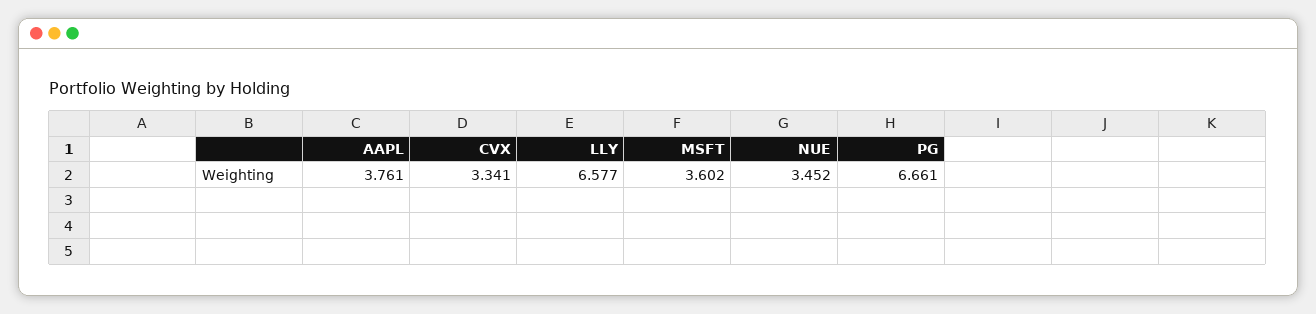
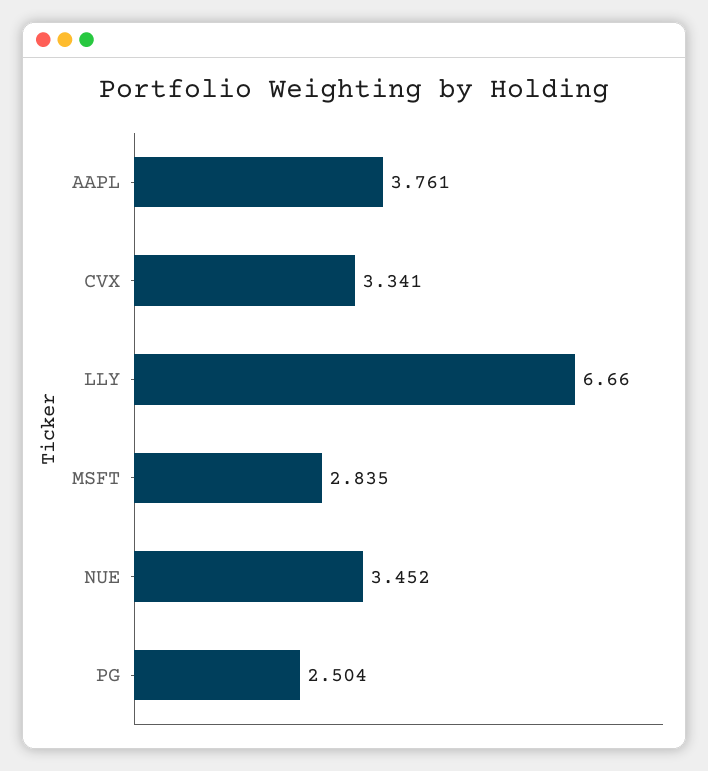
LLY: 6.577 -> 6.66
MSFT: 3.602 -> 2.835
PG: 6.661 -> 2.504

